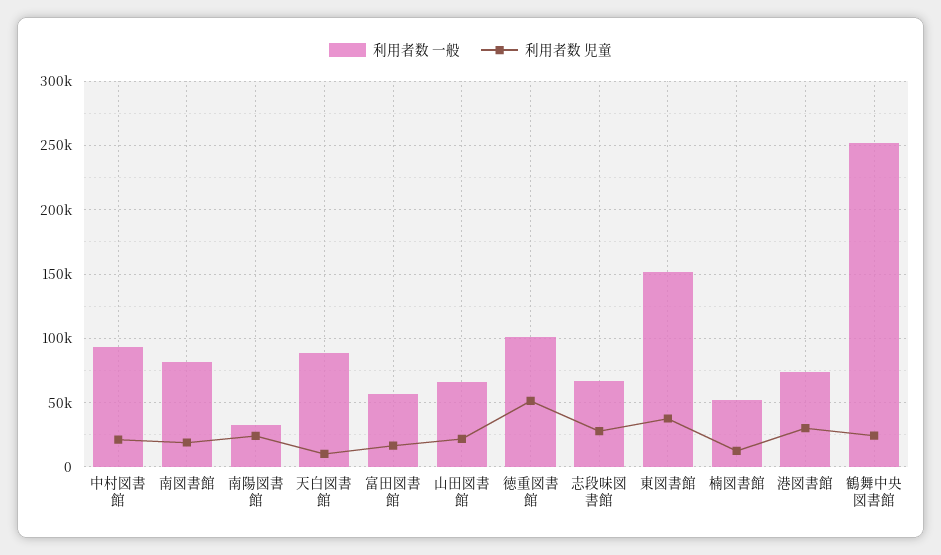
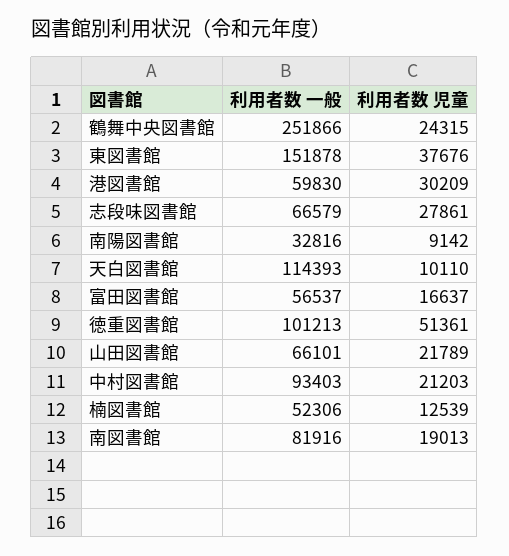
利用者数 児童, 南陽図書館: 25000 -> 9142
利用者数 一般, 天白図書館: 90000 -> 114393
利用者数 一般, 港図書館: 75000 -> 59830

